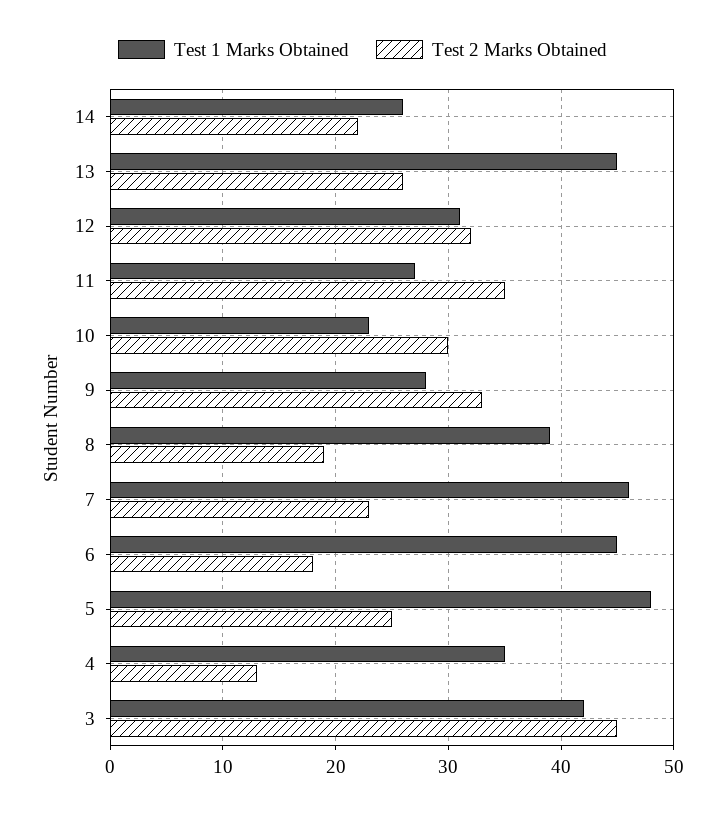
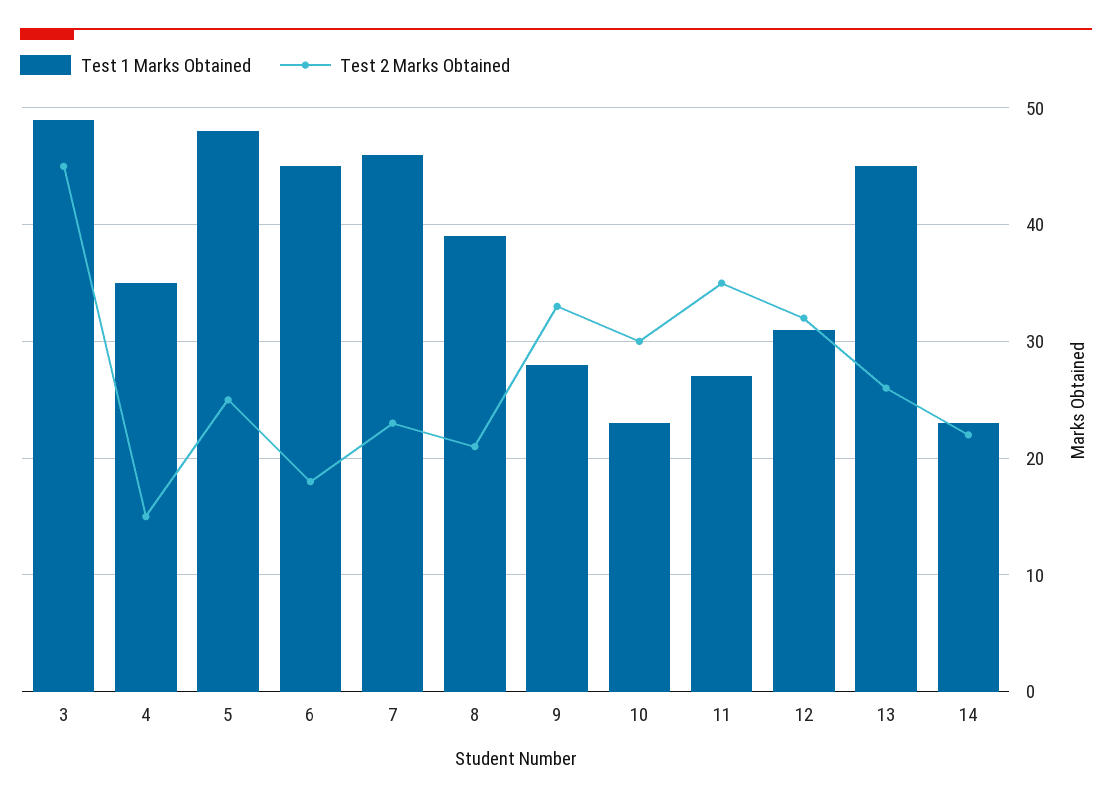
Test 1 Marks Obtained, 14: 26 -> 23
Test 2 Marks Obtained, 8: 19 -> 21
Test 2 Marks Obtained, 4: 13 -> 15
Test 1 Marks Obtained, 3: 42 -> 49

